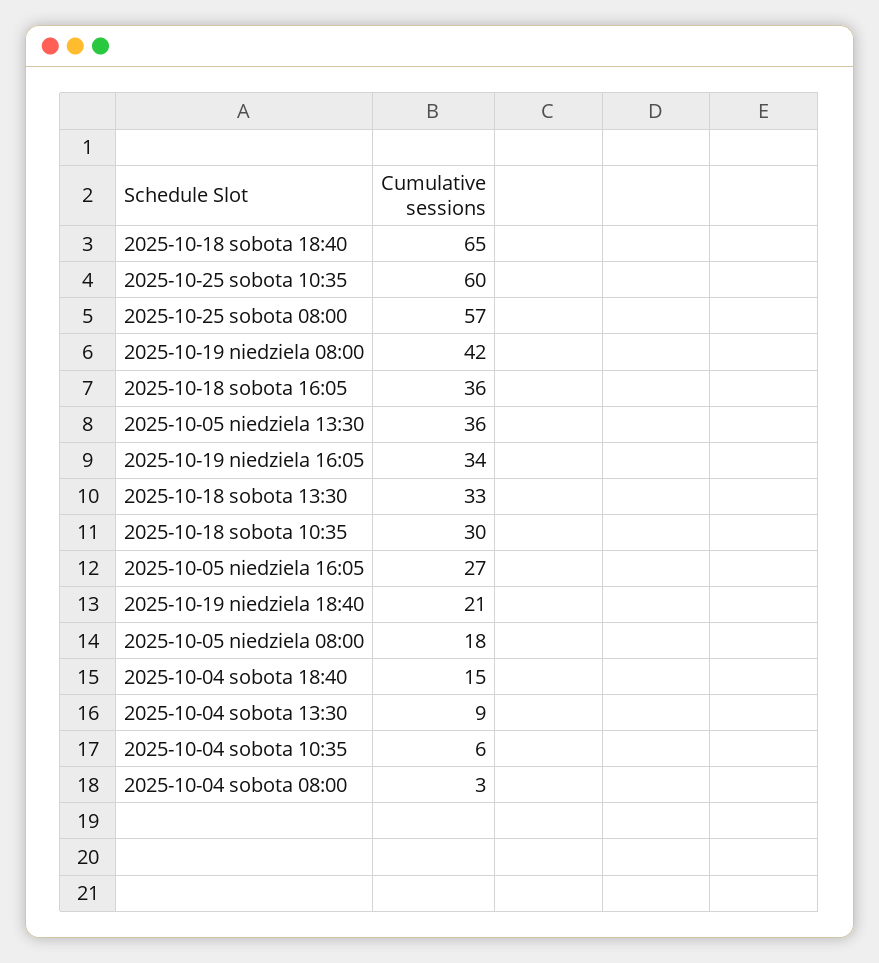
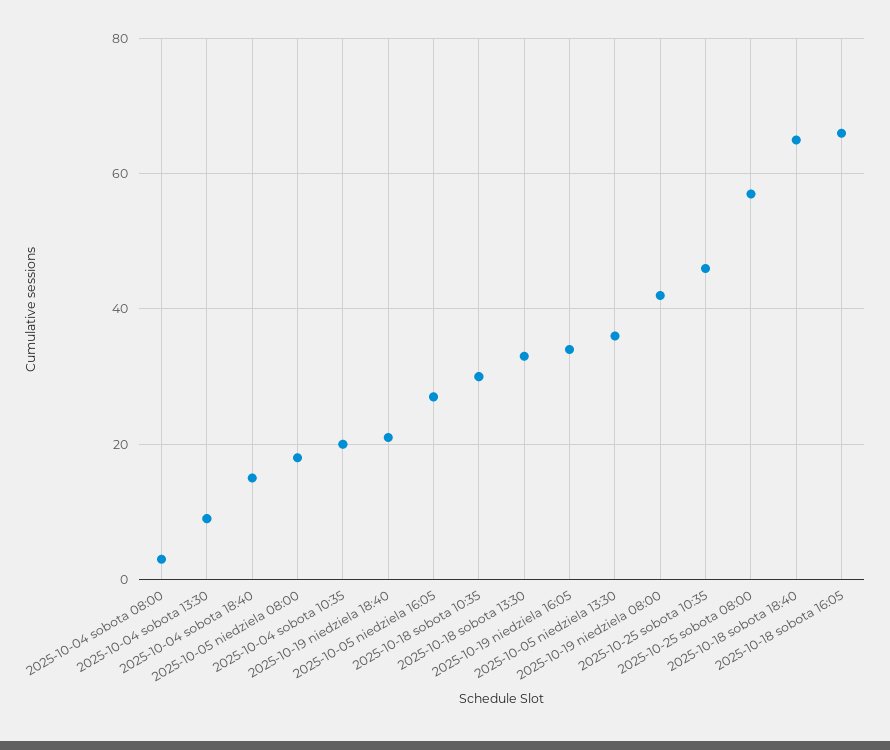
2025-10-25 sobota 10:35: 60 -> 45
2025-10-18 sobota 16:05: 36 -> 65
2025-10-04 sobota 10:35: 6 -> 20

